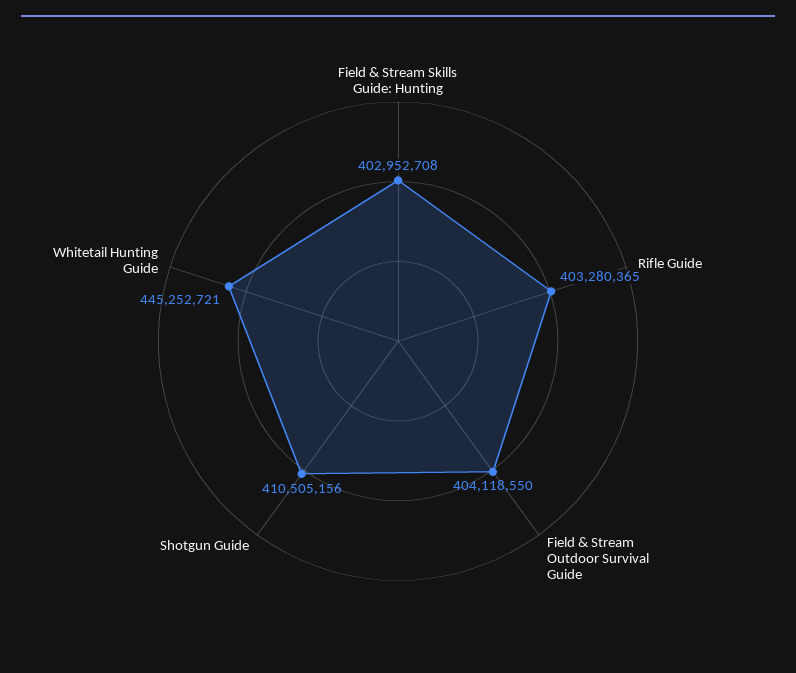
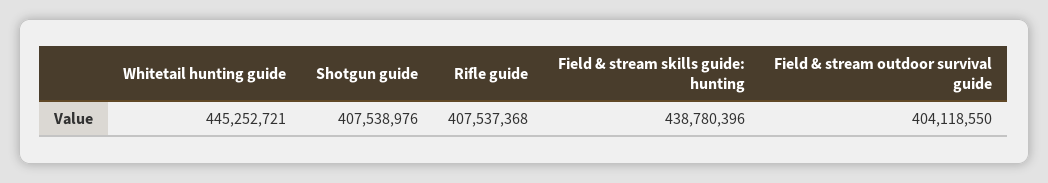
Field & Stream Skills Guide: Hunting: 402952708 -> 438780396
Rifle Guide: 403280365 -> 407537368
Shotgun Guide: 410505156 -> 407538976

